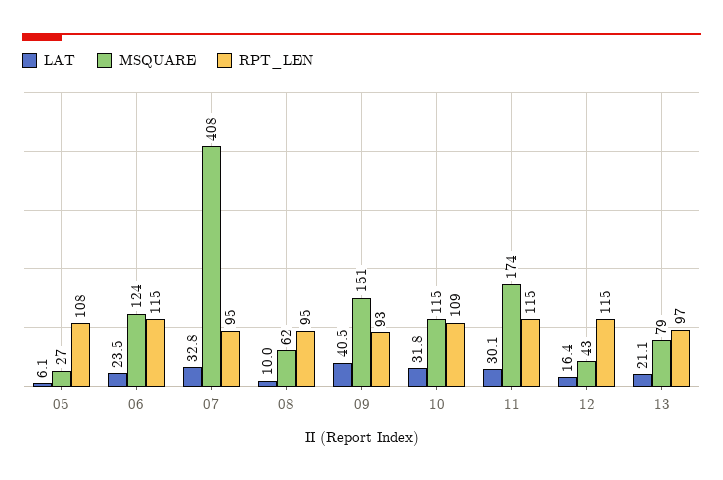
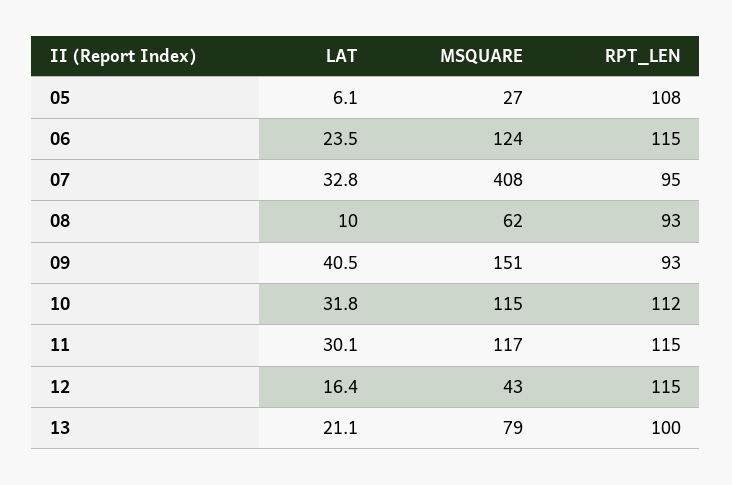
RPT_LEN, 08: 95 -> 93
RPT_LEN, 10: 109 -> 112
MSQUARE, 11: 174 -> 117
RPT_LEN, 13: 97 -> 100

